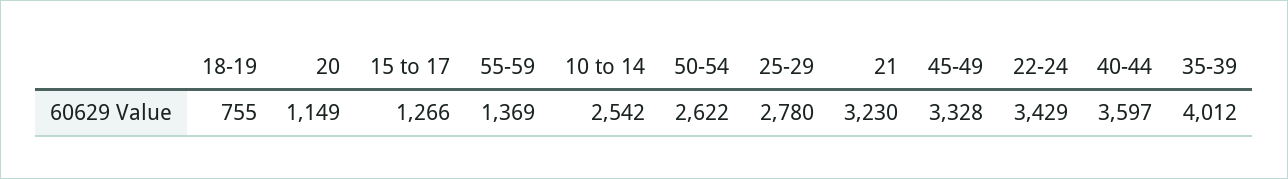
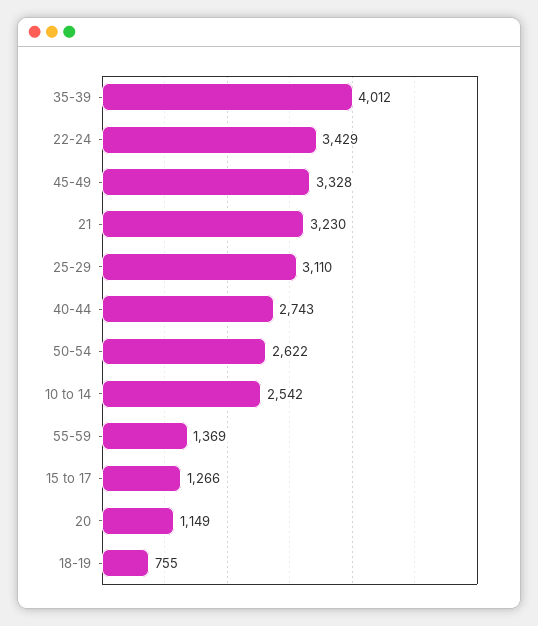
25-29: 2780 -> 3110
40-44: 3597 -> 2743

